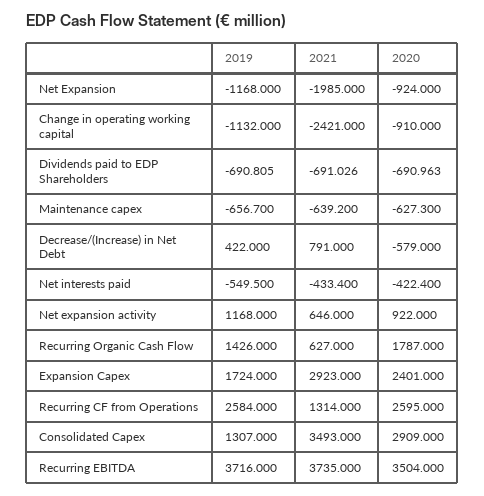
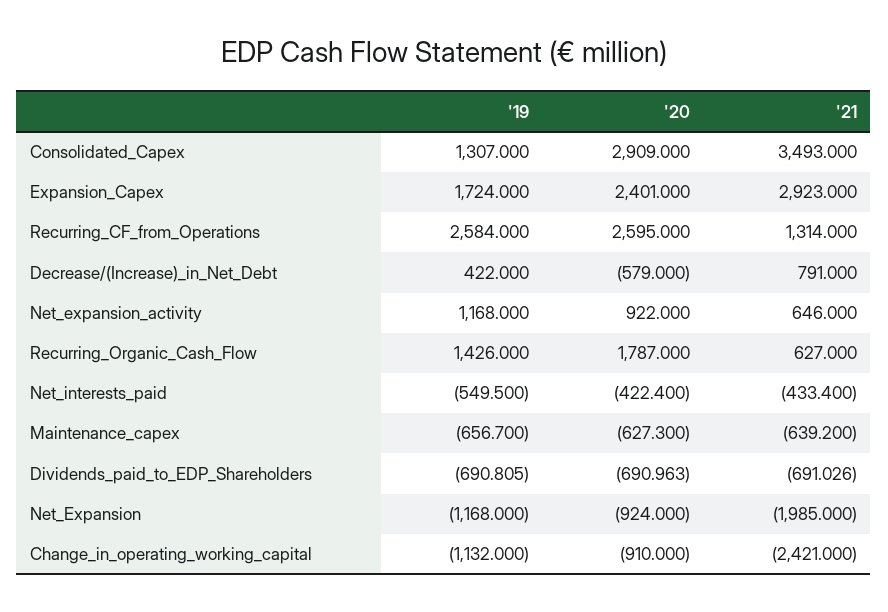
2019, Recurring EBITDA: 3716 -> none
2021, Recurring EBITDA: 3735 -> none
2020, Recurring EBITDA: 3504 -> none

